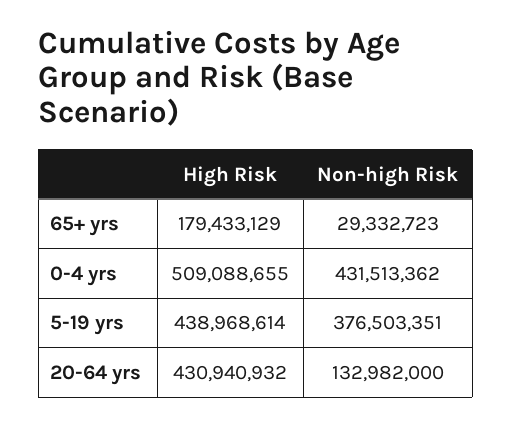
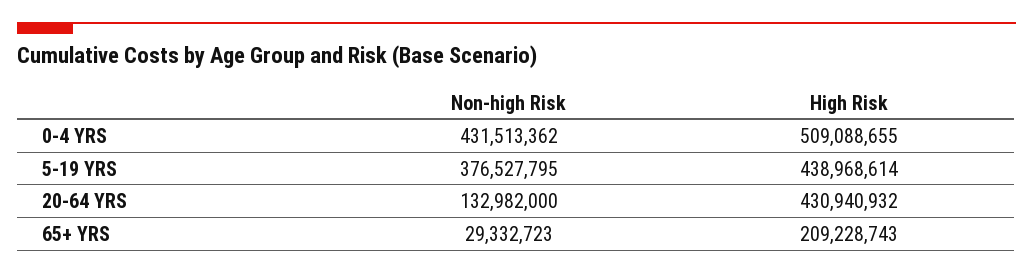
High Risk, 65+ yrs: 179433129 -> 209228743
Non-high Risk, 5-19 yrs: 376503351 -> 376527795

